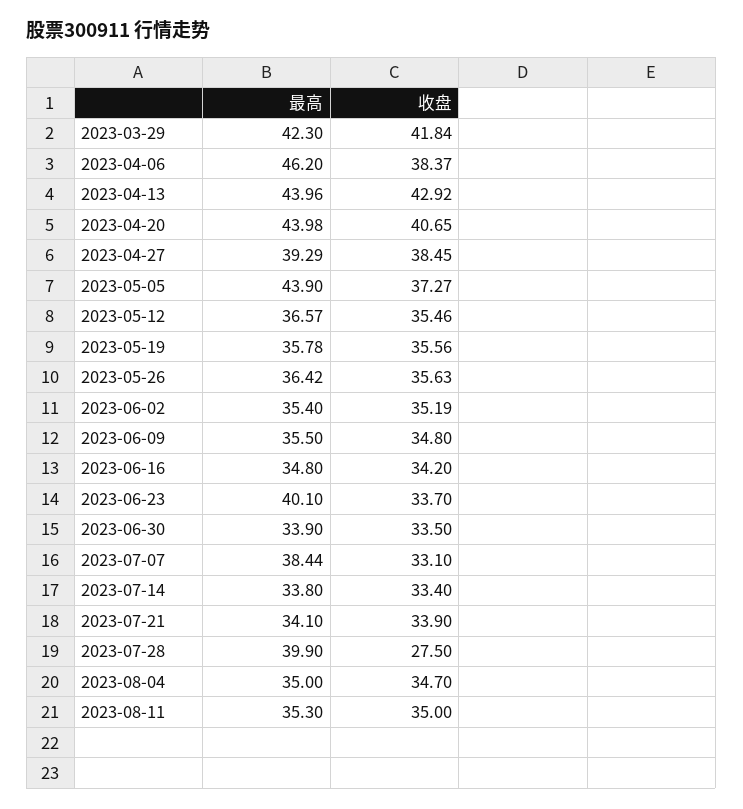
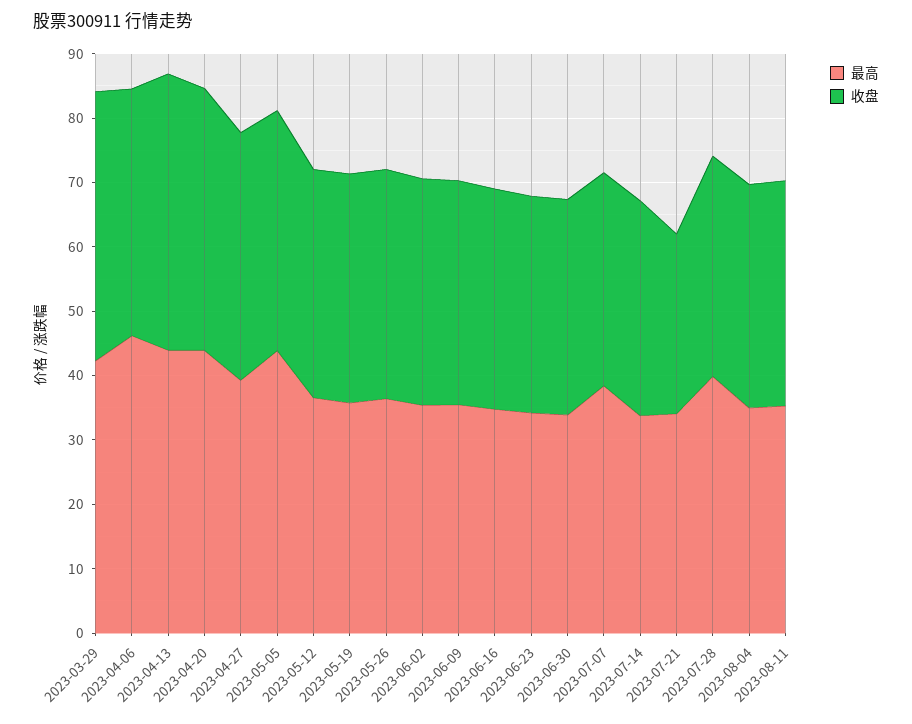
最高, 2023-06-23: 40.1 -> 34
收盘, 2023-07-21: 33.9 -> 28
收盘, 2023-07-28: 27.5 -> 34

